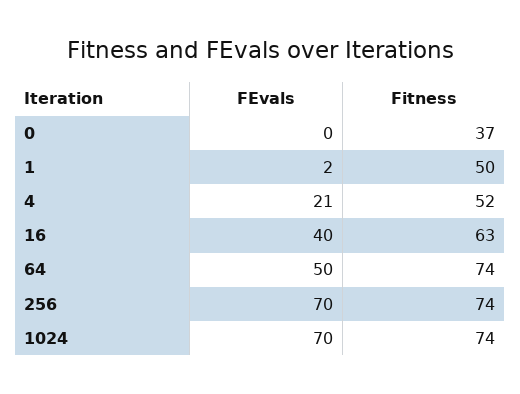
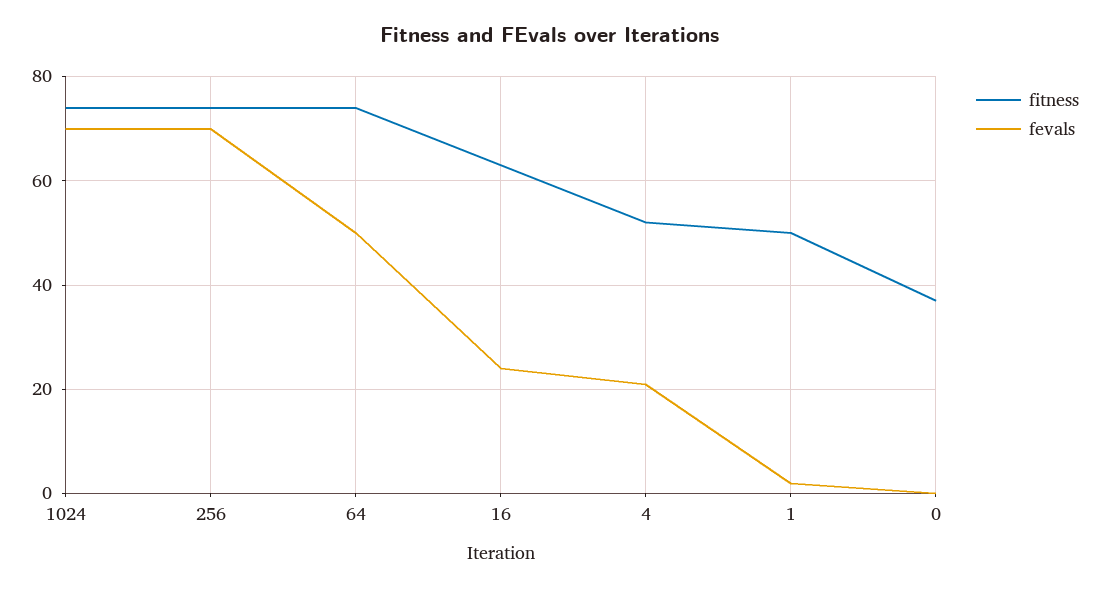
FEvals, 16: 40 -> 25

